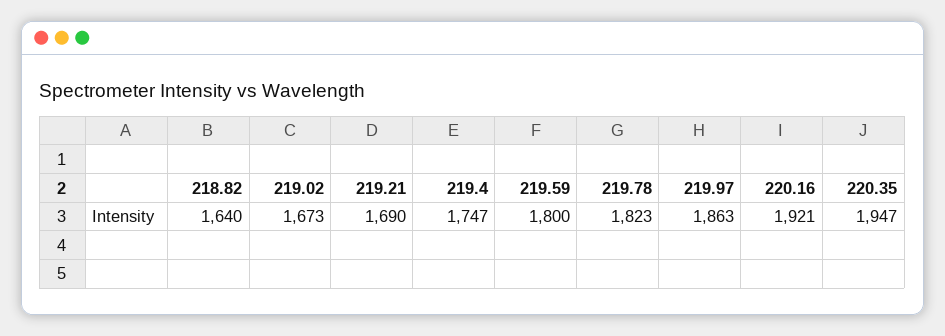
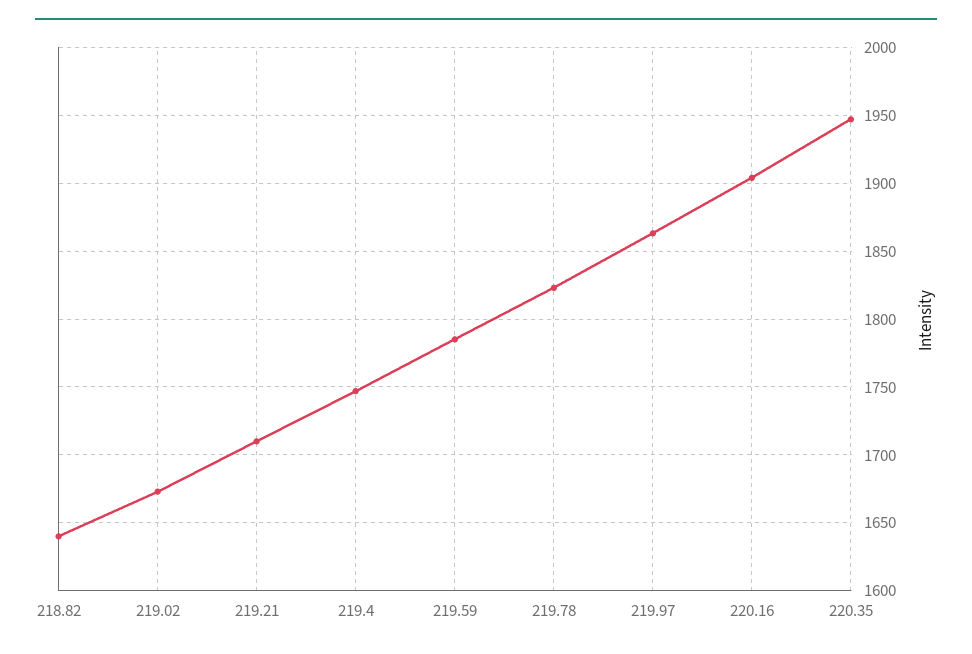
219.21: 1690 -> 1710
219.59: 1800 -> 1785
220.16: 1921 -> 1905

